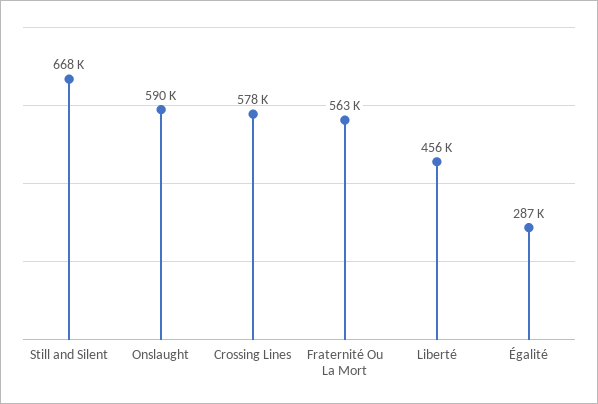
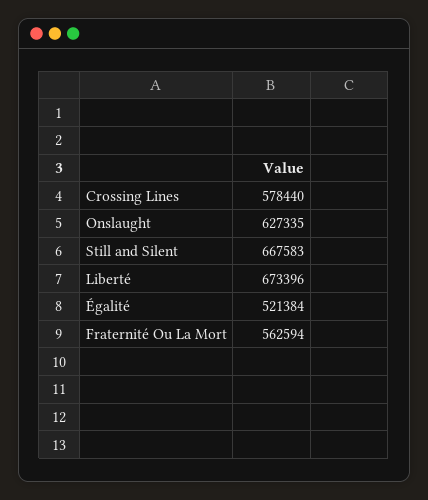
Onslaught: 590000 -> 627335
Liberté: 456000 -> 673396
Égalité: 287000 -> 521384

